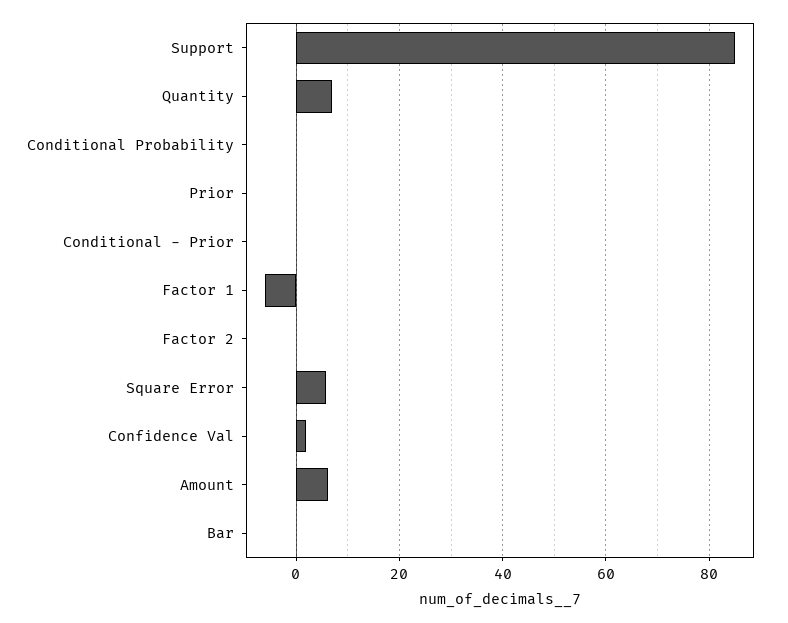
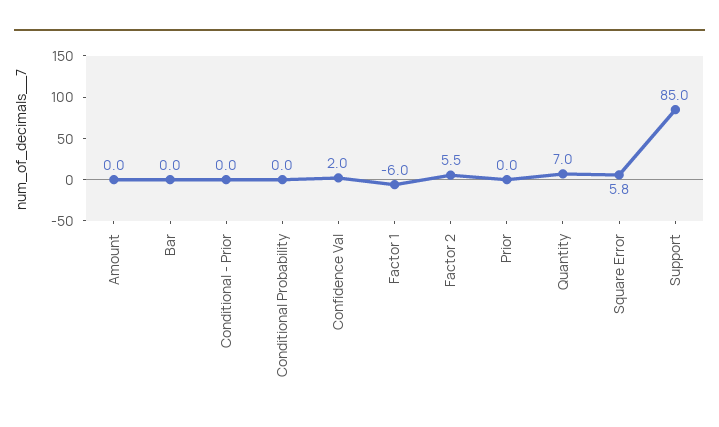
Factor 2: 0 -> 5.5
Amount: 6 -> 0

